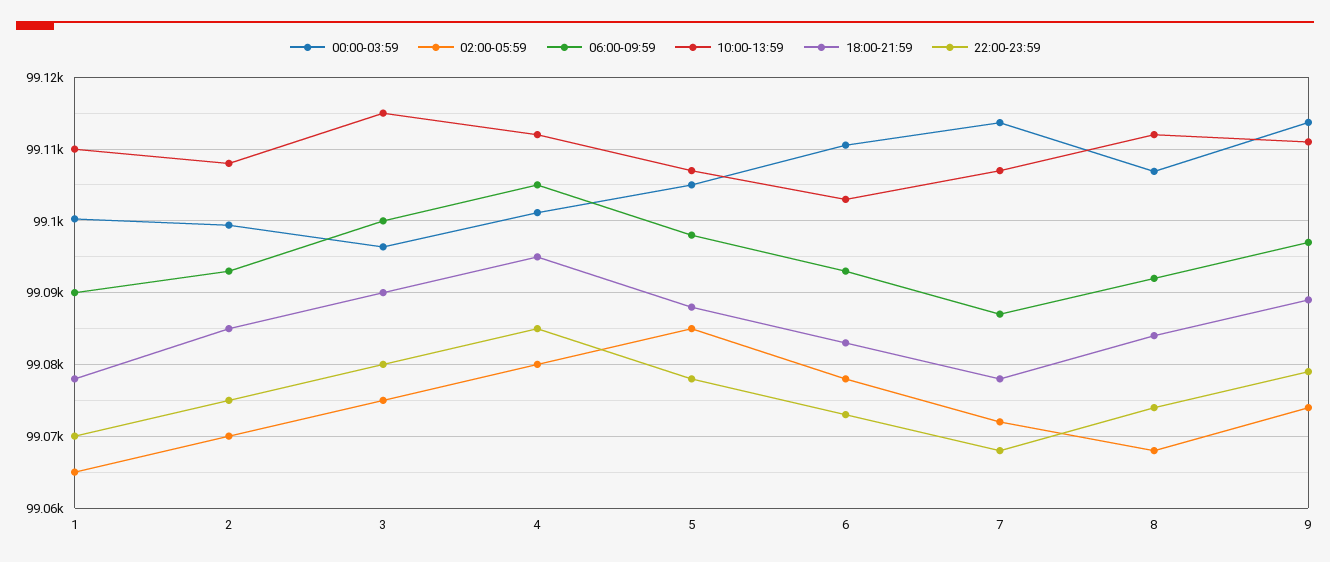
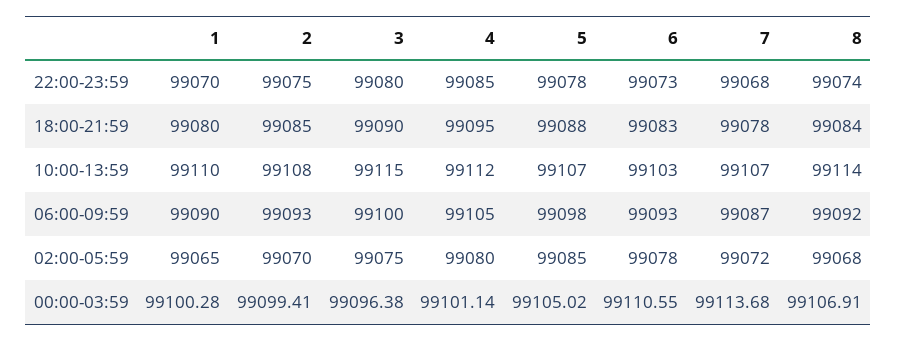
18:00-21:59, 1: 99078 -> 99080
10:00-13:59, 8: 99112 -> 99114
00:00-03:59, 9: 99114 -> none
02:00-05:59, 9: 99074 -> none
06:00-09:59, 9: 99097 -> none
10:00-13:59, 9: 99111 -> none
18:00-21:59, 9: 99089 -> none
22:00-23:59, 9: 99079 -> none

